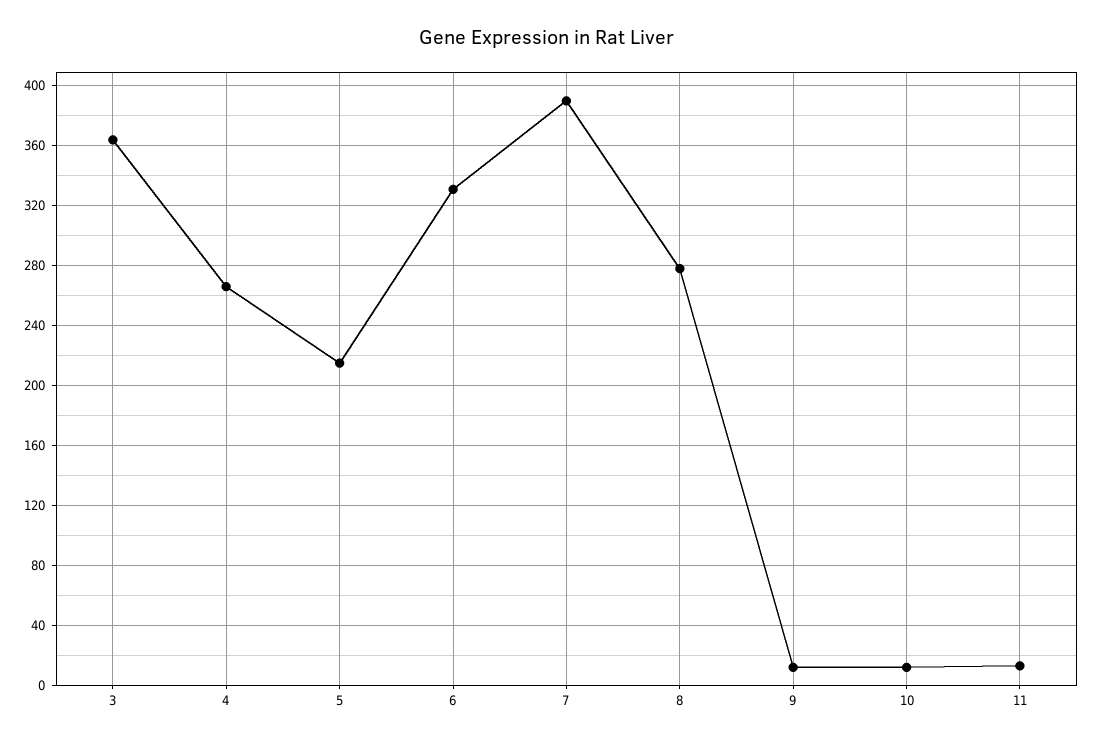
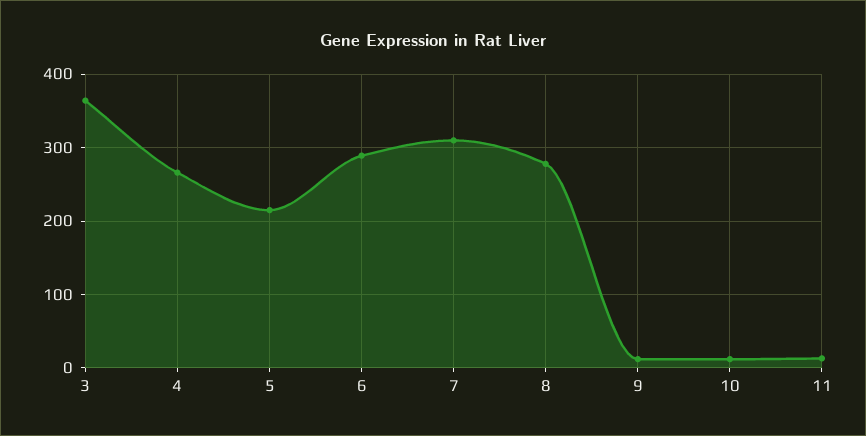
6: 330 -> 290
7: 390 -> 310

